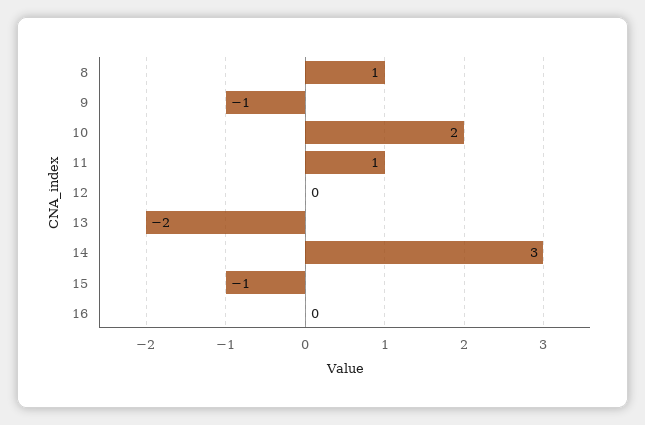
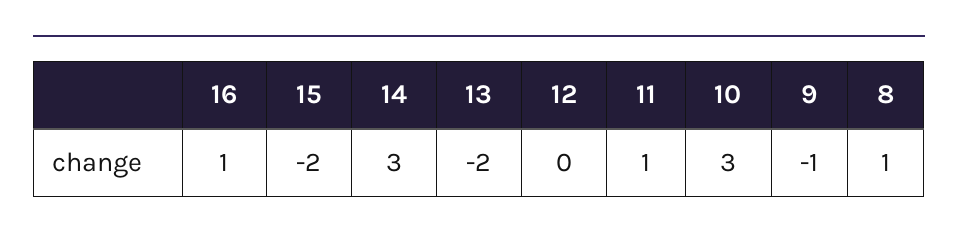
10: 2 -> 3
15: -1 -> -2
16: 0 -> 1

